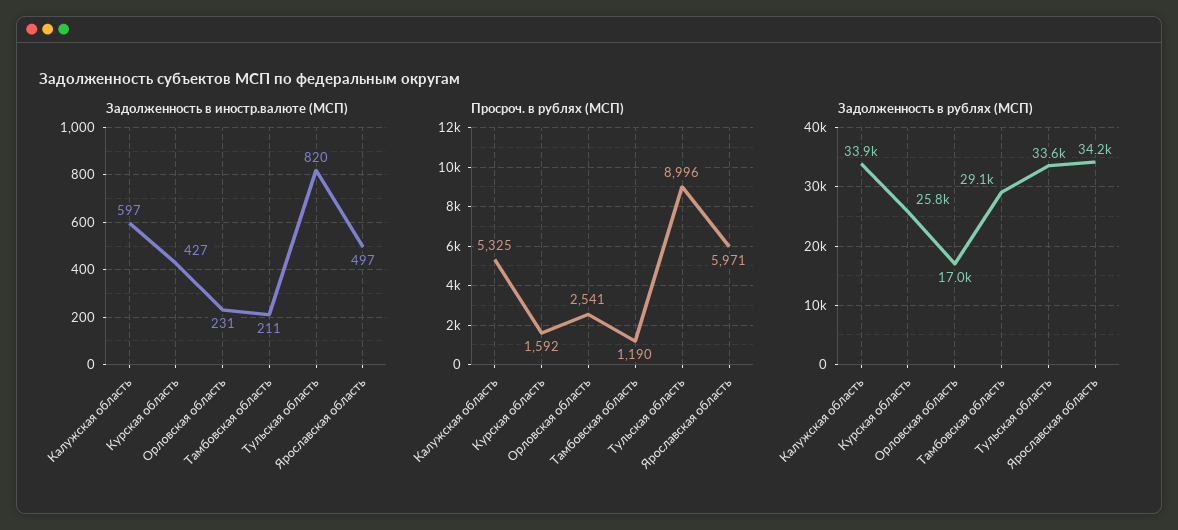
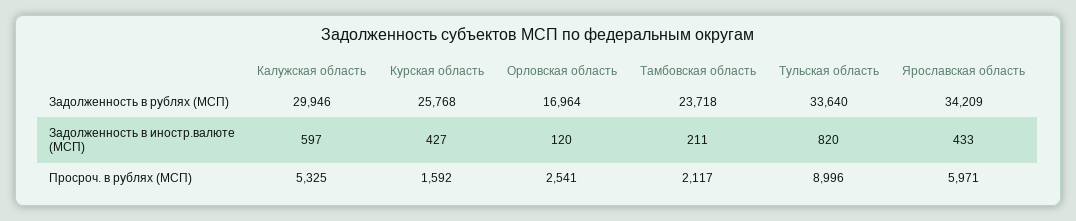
Задолженность в иностр.валюте (МСП), Орловская область: 231 -> 120
Задолженность в иностр.валюте (МСП), Ярославская область: 497 -> 433
Просроч. в рублях (МСП), Тамбовская область: 1190 -> 2117
Задолженность в рублях (МСП), Калужская область: 33900 -> 29946
Задолженность в рублях (МСП), Тамбовская область: 29100 -> 23718

